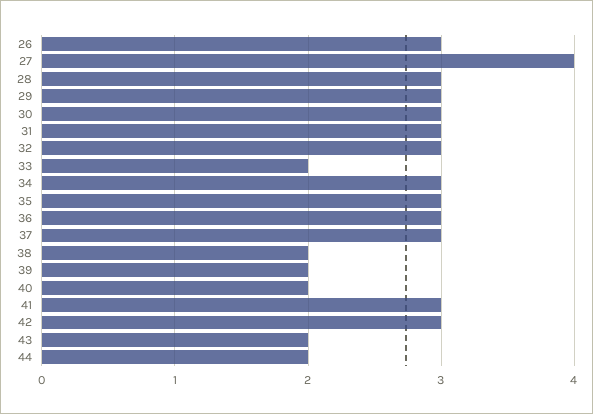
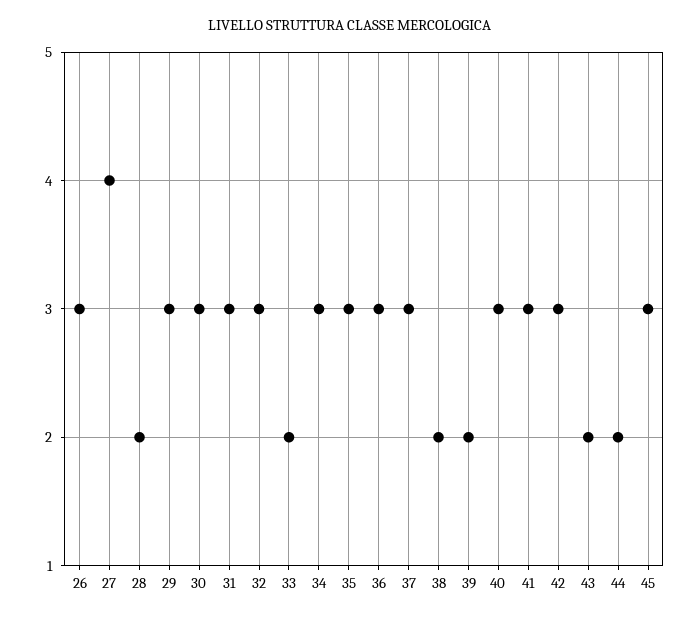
28: 3 -> 2
40: 2 -> 3
45: none -> 3

